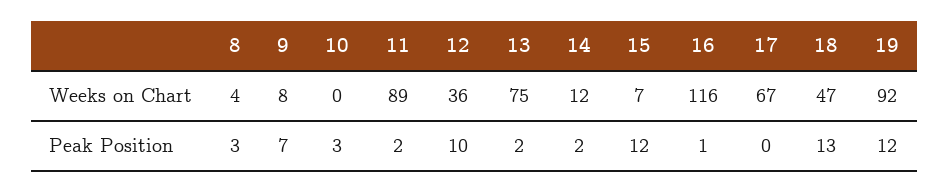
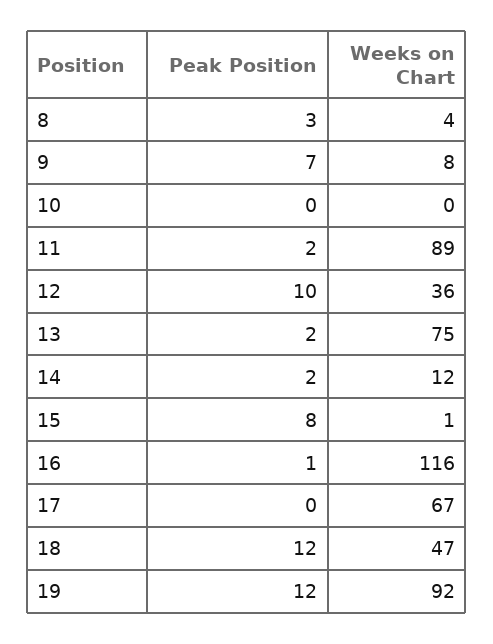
15, Weeks on Chart: 7 -> 1
10, Peak Position: 3 -> 0
15, Peak Position: 12 -> 8
18, Peak Position: 13 -> 12

